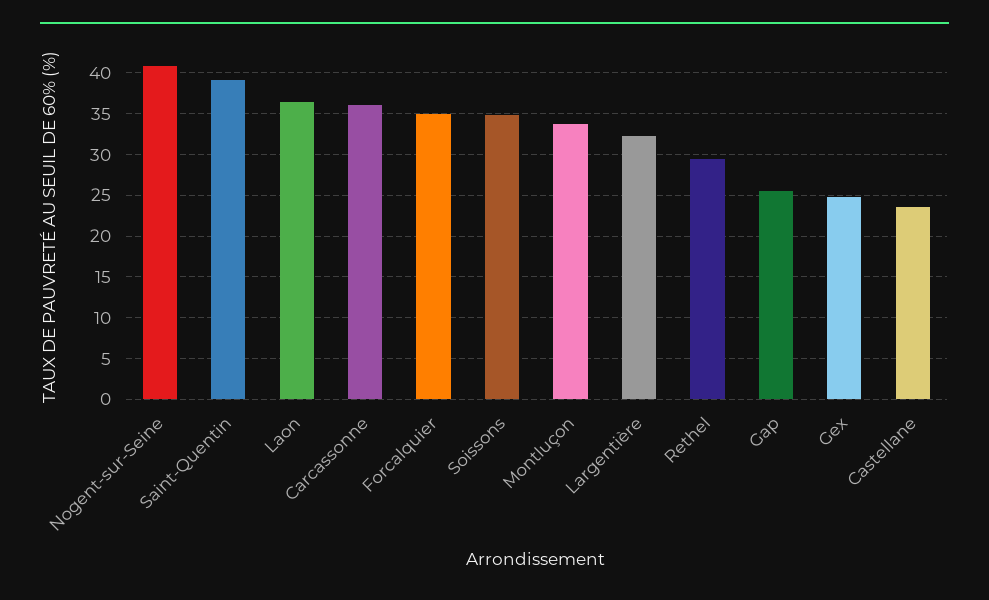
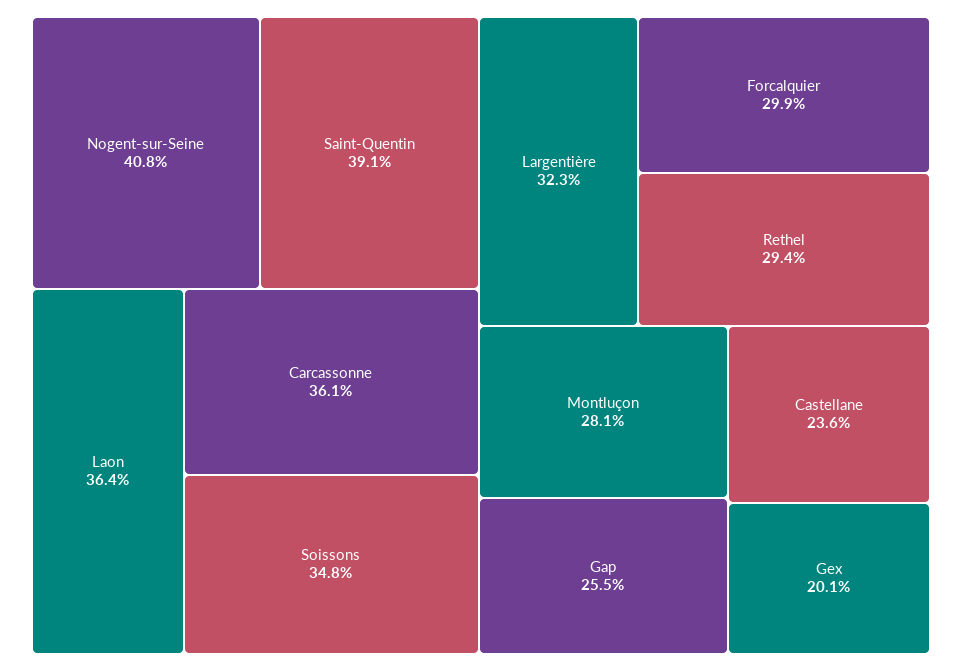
Forcalquier: 35 -> 29.9
Montluçon: 34 -> 28.1
Gex: 25 -> 20.1

